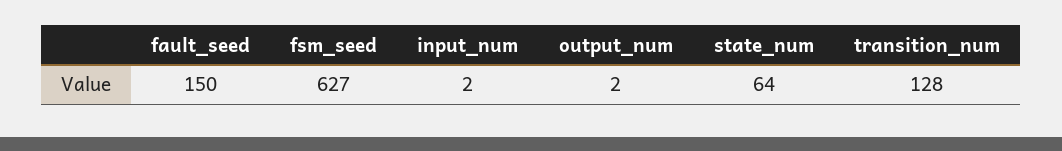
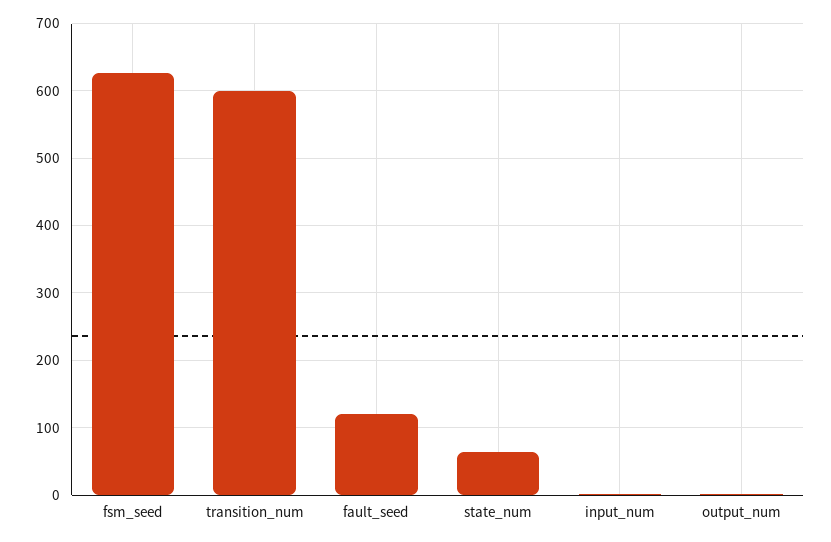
fault_seed: 150 -> 120
transition_num: 128 -> 600

